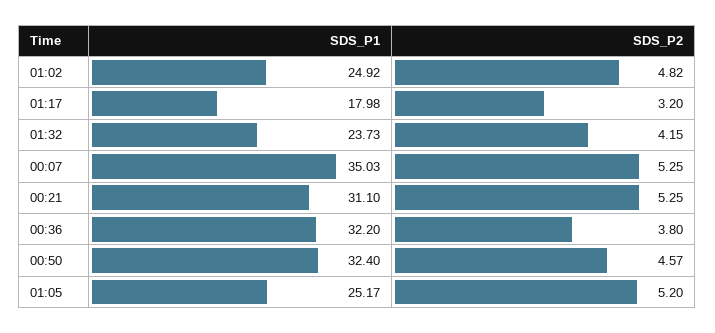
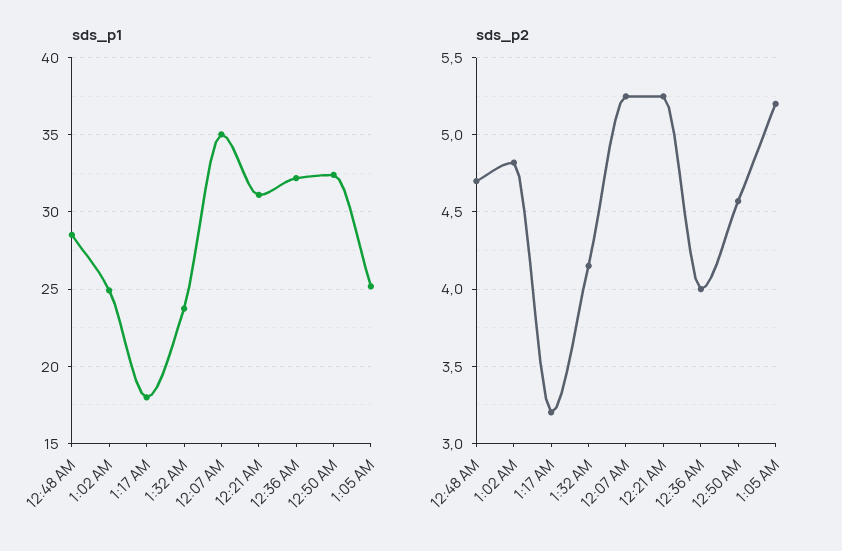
SDS_P2, 00:36: 3.8 -> 4
SDS_P1, 12:48 AM: none -> 28.5
SDS_P2, 12:48 AM: none -> 4.7

